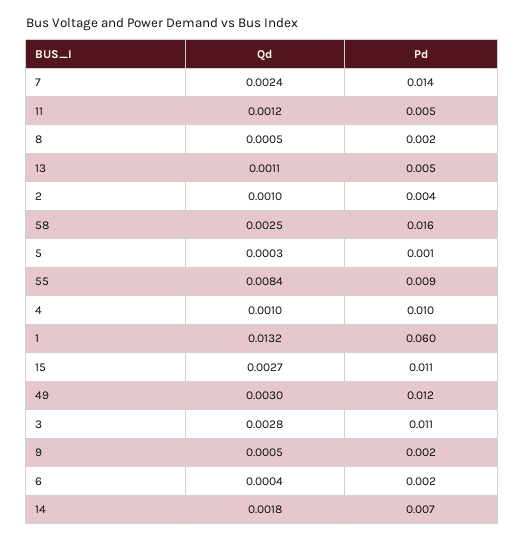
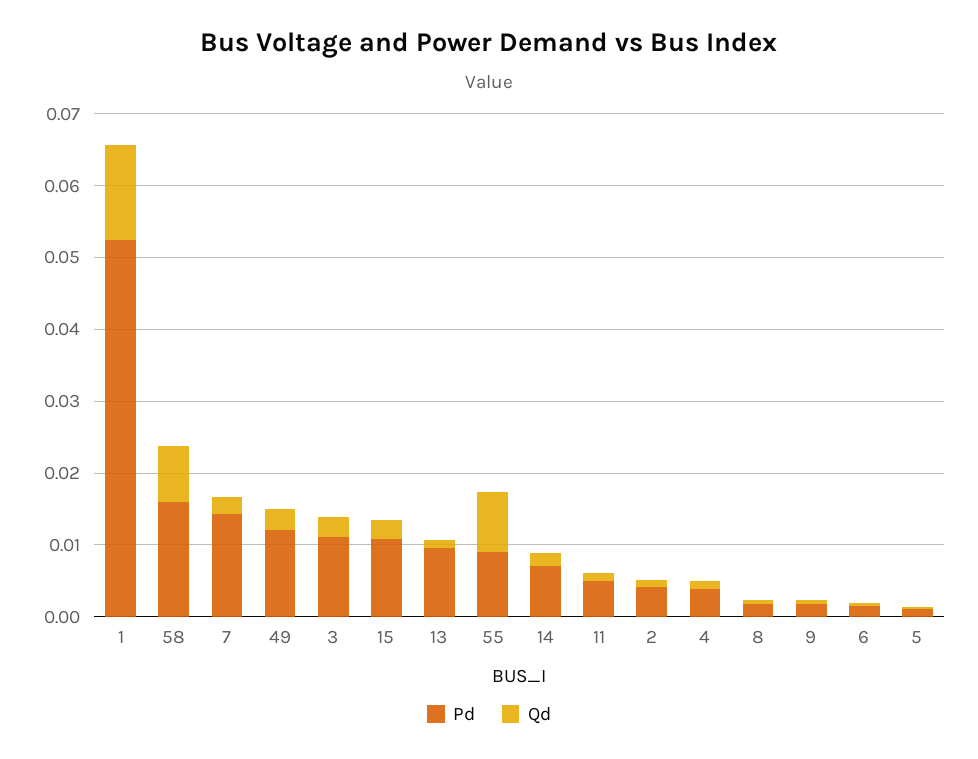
Pd, 13: 0.005 -> 0.01
Qd, 58: 0.0025 -> 0.008
Pd, 4: 0.01 -> 0.004
Pd, 1: 0.06 -> 0.052

